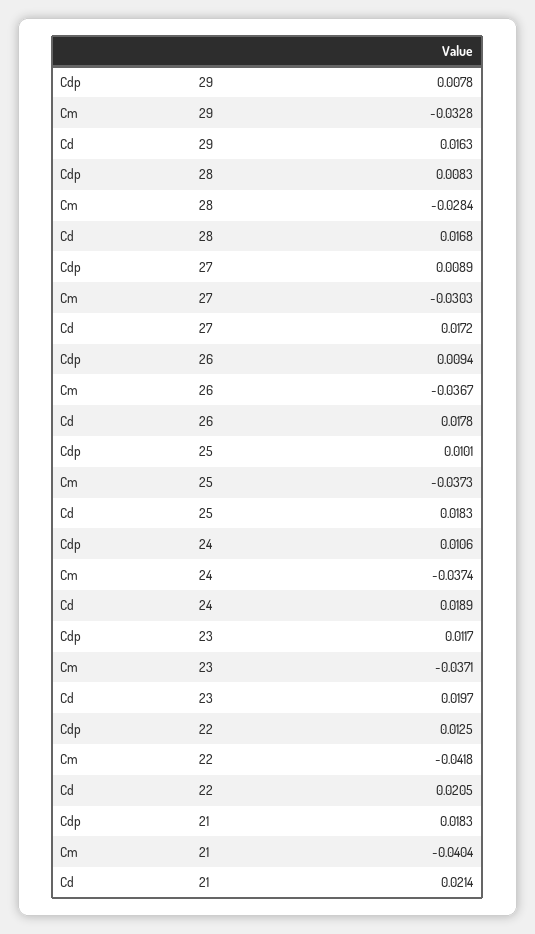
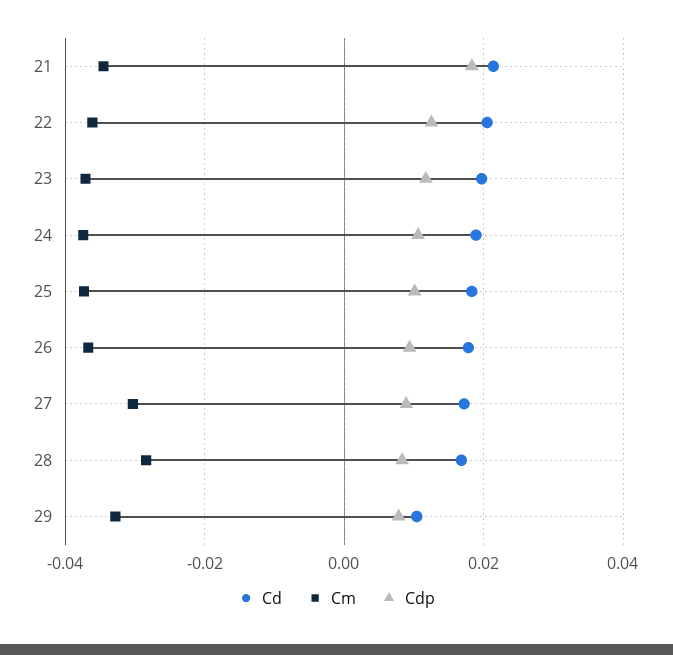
Cd, 29: 0.0163 -> 0.01
Cm, 22: -0.0418 -> -0.036
Cm, 21: -0.0404 -> -0.034

